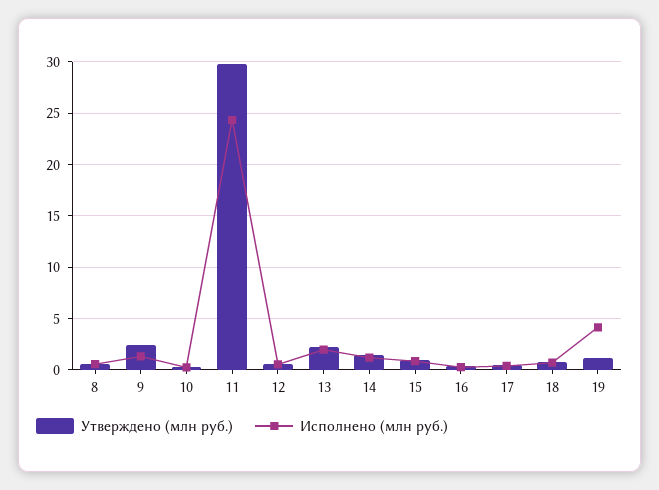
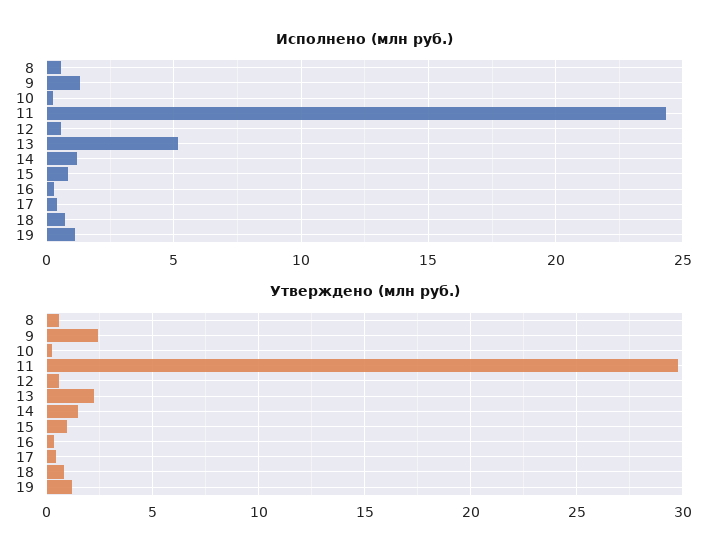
Исполнено (млн руб.), 13: 2 -> 5
Исполнено (млн руб.), 19: 4 -> 1

